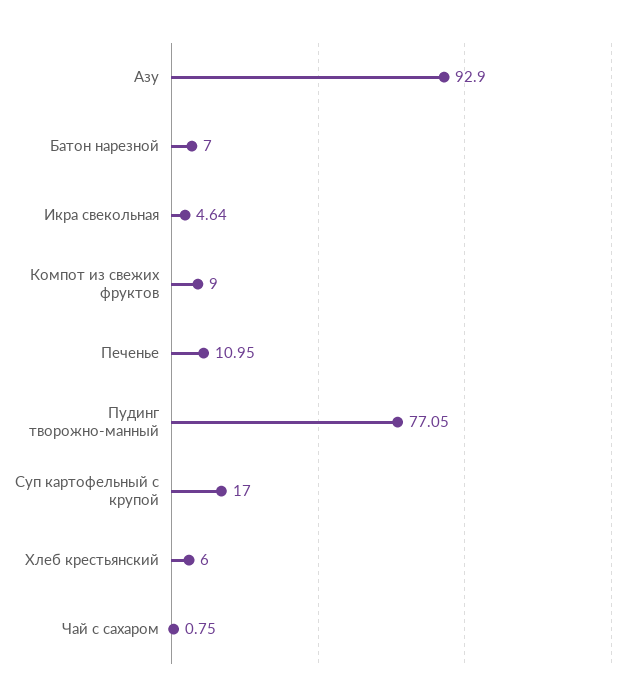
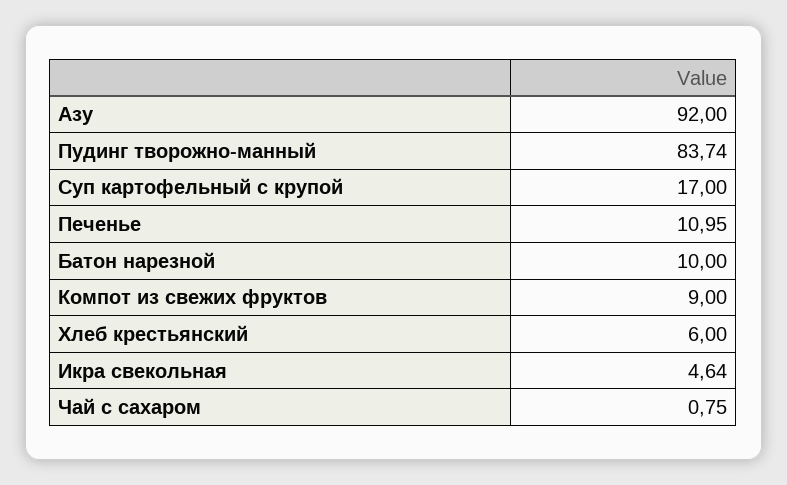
Азу: 92.9 -> 92
Батон нарезной: 7 -> 10
Пудинг творожно-манный: 77.05 -> 83.74

